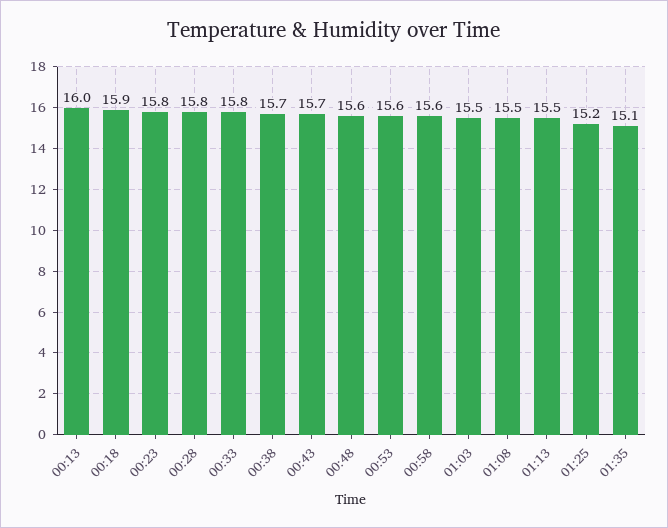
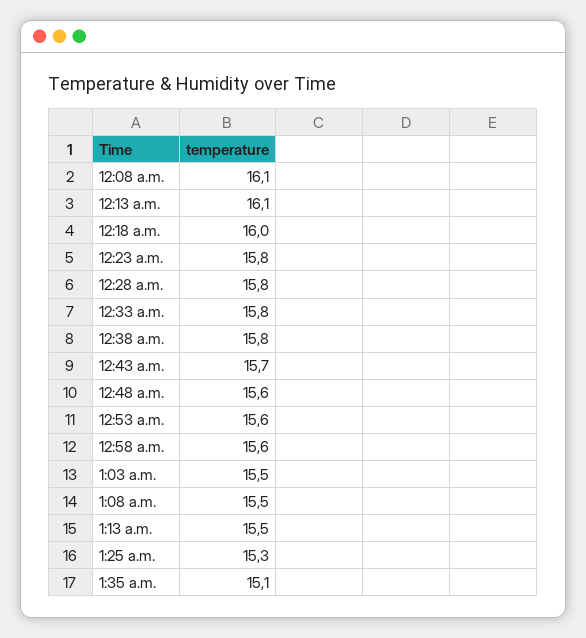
00:13: 16 -> 16.1
00:18: 15.9 -> 16
00:38: 15.7 -> 15.8
01:25: 15.2 -> 15.3
12:08 a.m.: none -> 16.1

